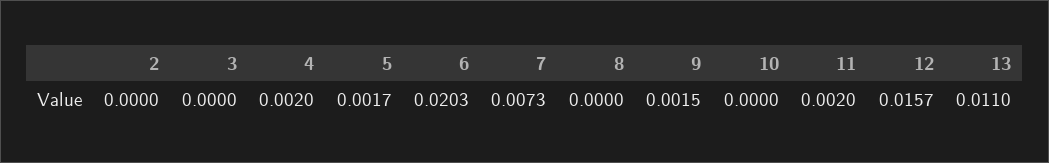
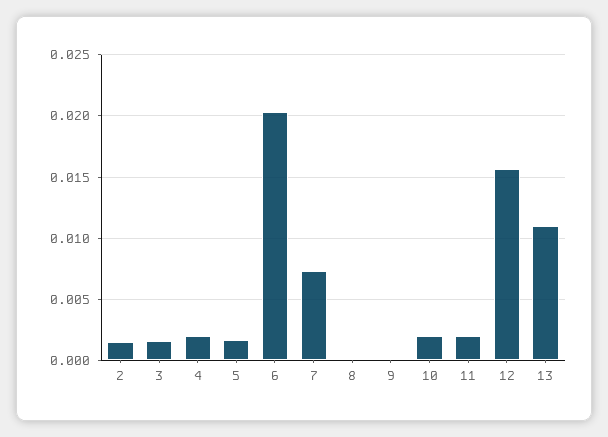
2: 0 -> 0.0015
3: 0 -> 0.0015
9: 0.0015 -> 0
10: 0 -> 0.002

